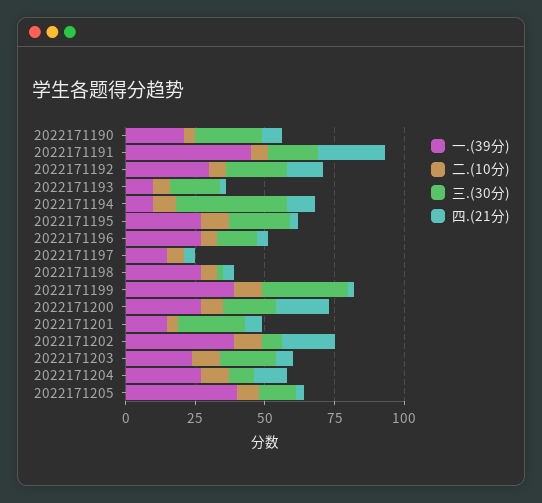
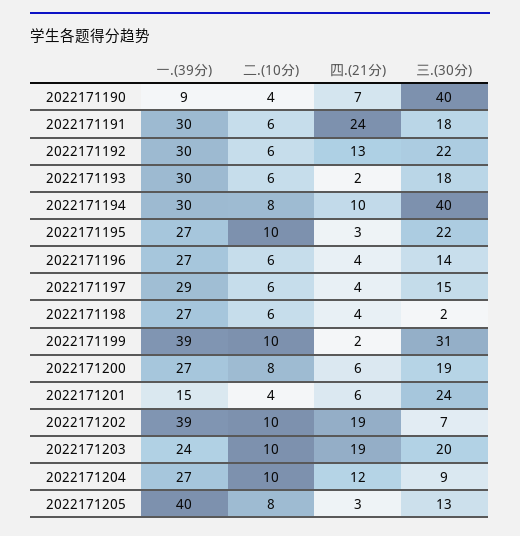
一.(39分), 2022171190: 20 -> 9
三.(30分), 2022171190: 25 -> 40
一.(39分), 2022171191: 45 -> 30
一.(39分), 2022171193: 10 -> 30
一.(39分), 2022171194: 10 -> 30
一.(39分), 2022171197: 15 -> 29
三.(30分), 2022171197: 0 -> 15
四.(21分), 2022171200: 20 -> 6
四.(21分), 2022171203: 5 -> 19

